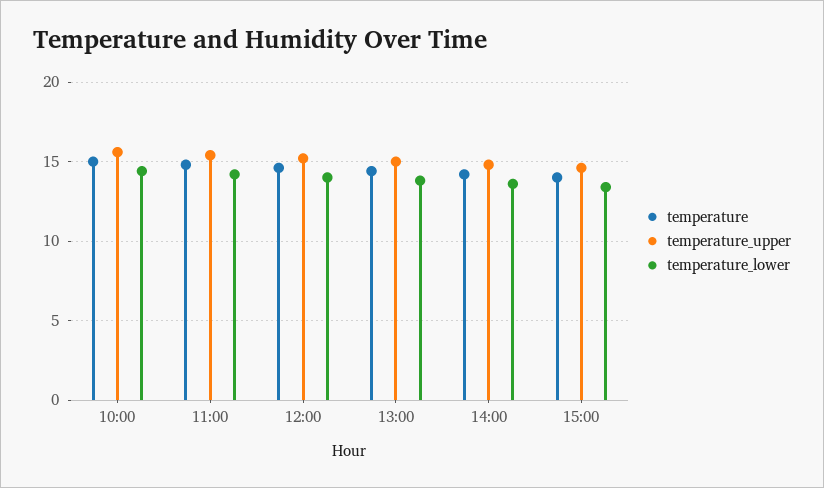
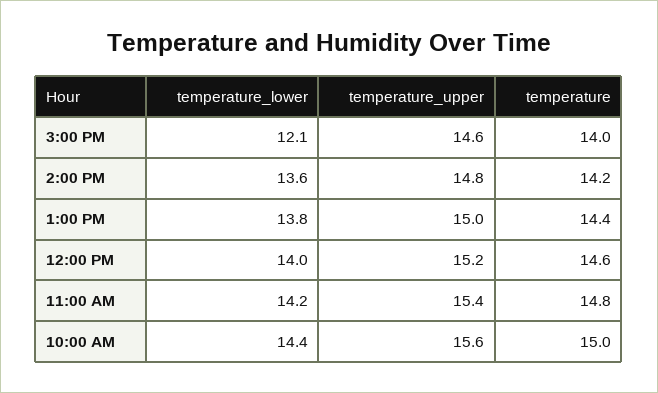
temperature_lower, 15:00: 13.5 -> 12.1

